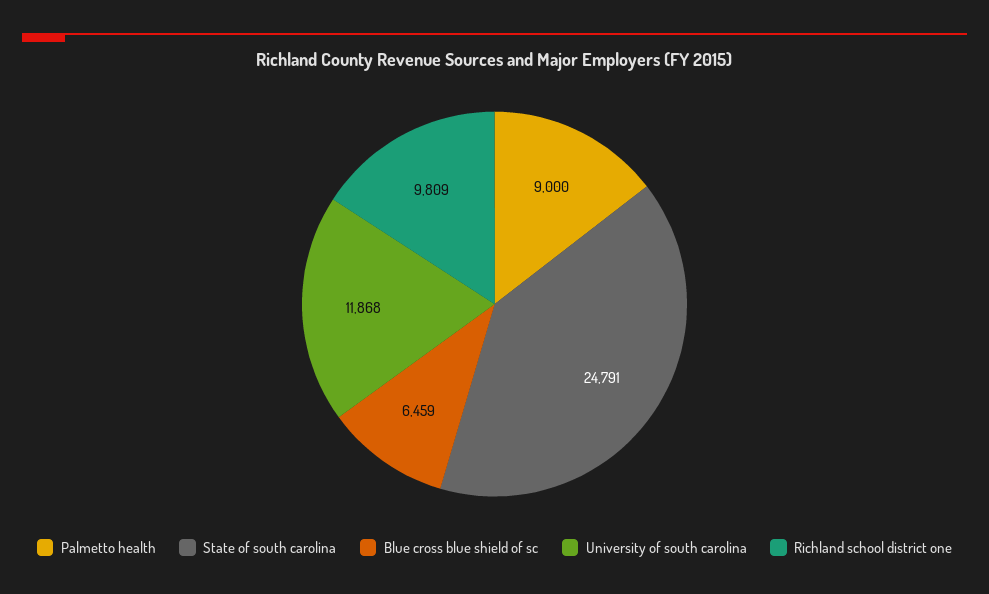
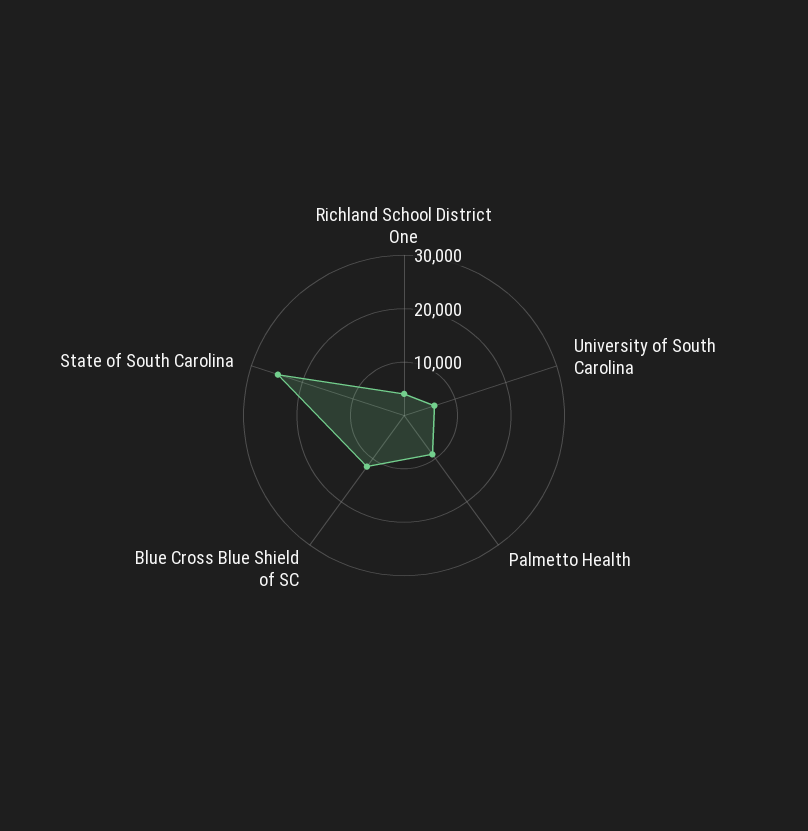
Blue cross blue shield of sc: 6459 -> 12000
University of south carolina: 11868 -> 6000
Richland school district one: 9809 -> 4000

